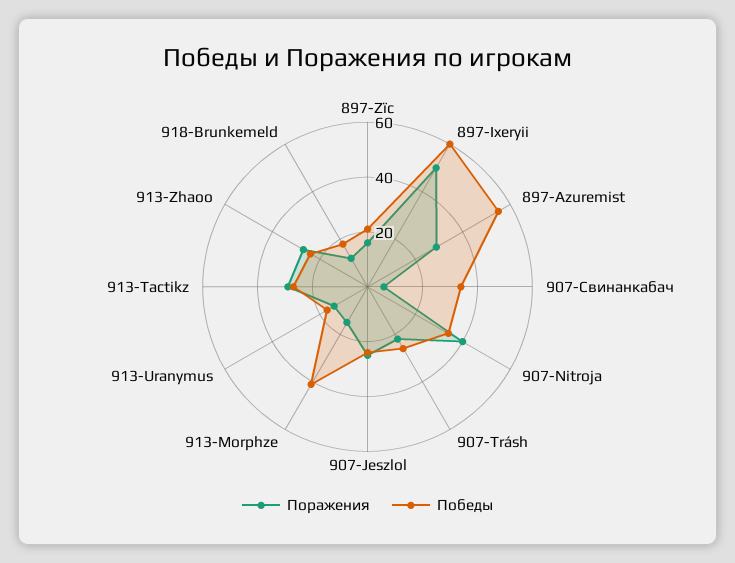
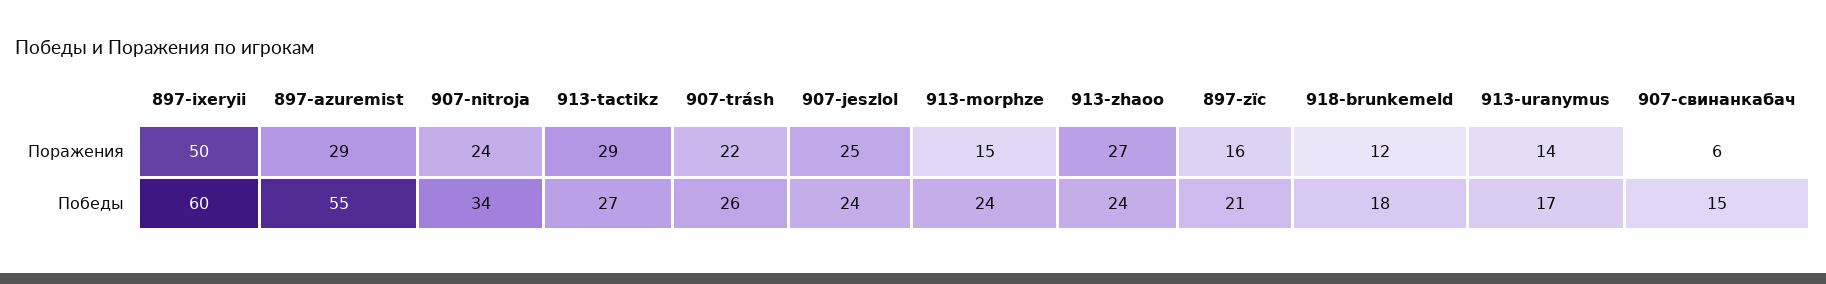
Победы, 907-Свинанкабач: 35 -> 15
Поражения, 907-Nitroja: 40 -> 24
Победы, 913-Morphze: 40 -> 24

